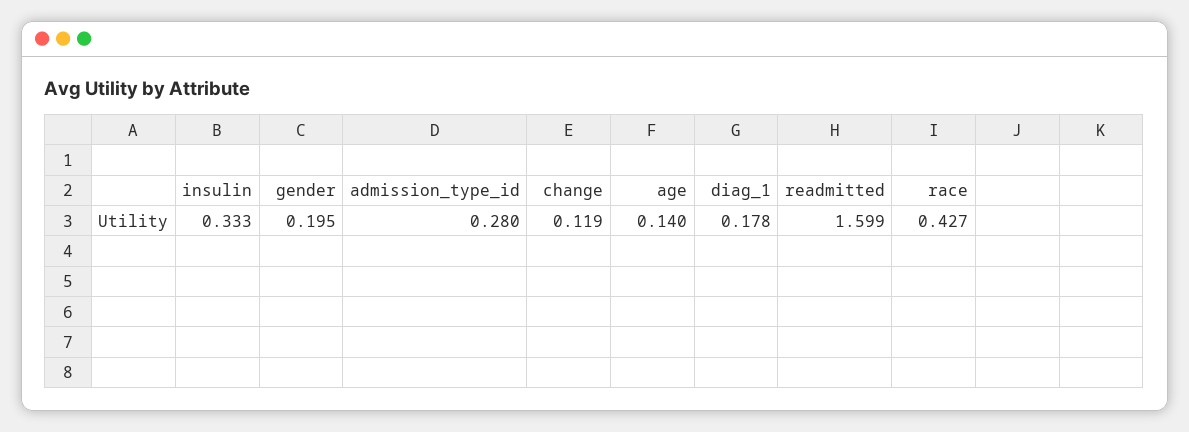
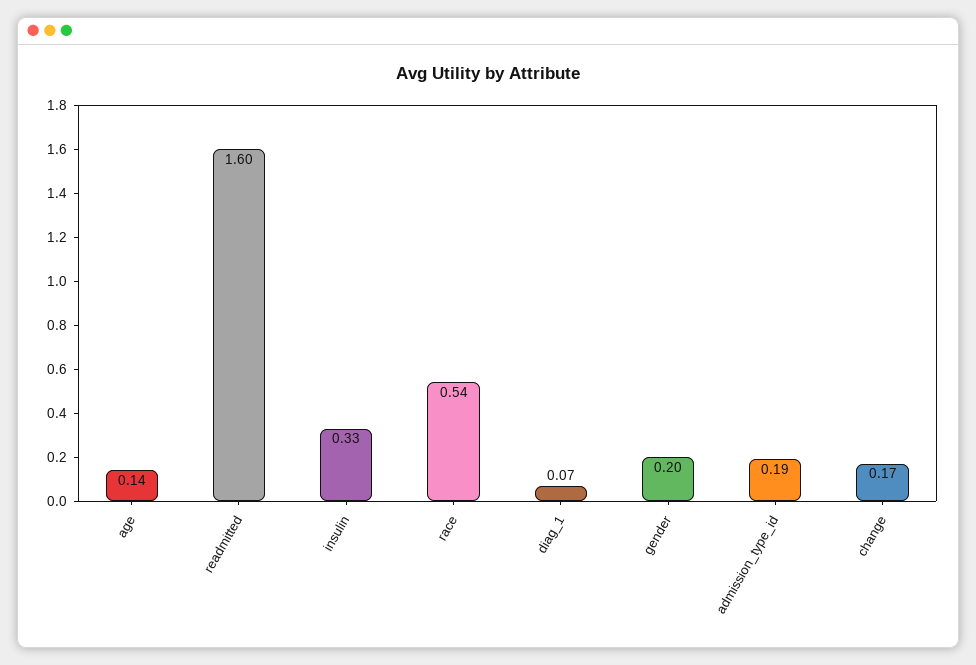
admission_type_id: 0.28 -> 0.19
change: 0.119 -> 0.17
diag_1: 0.178 -> 0.07
race: 0.427 -> 0.54

